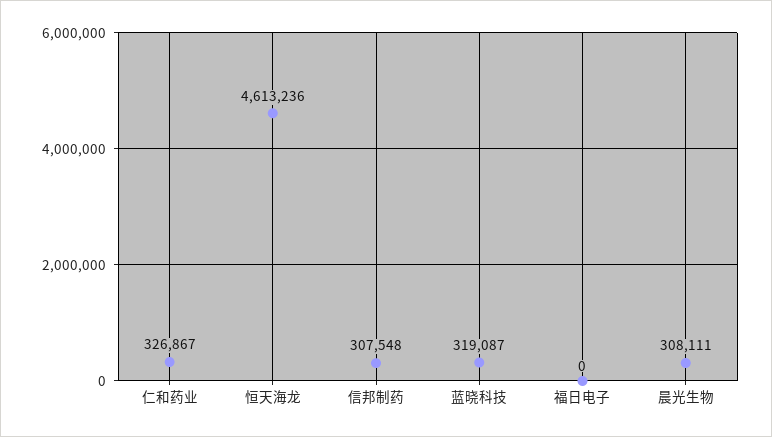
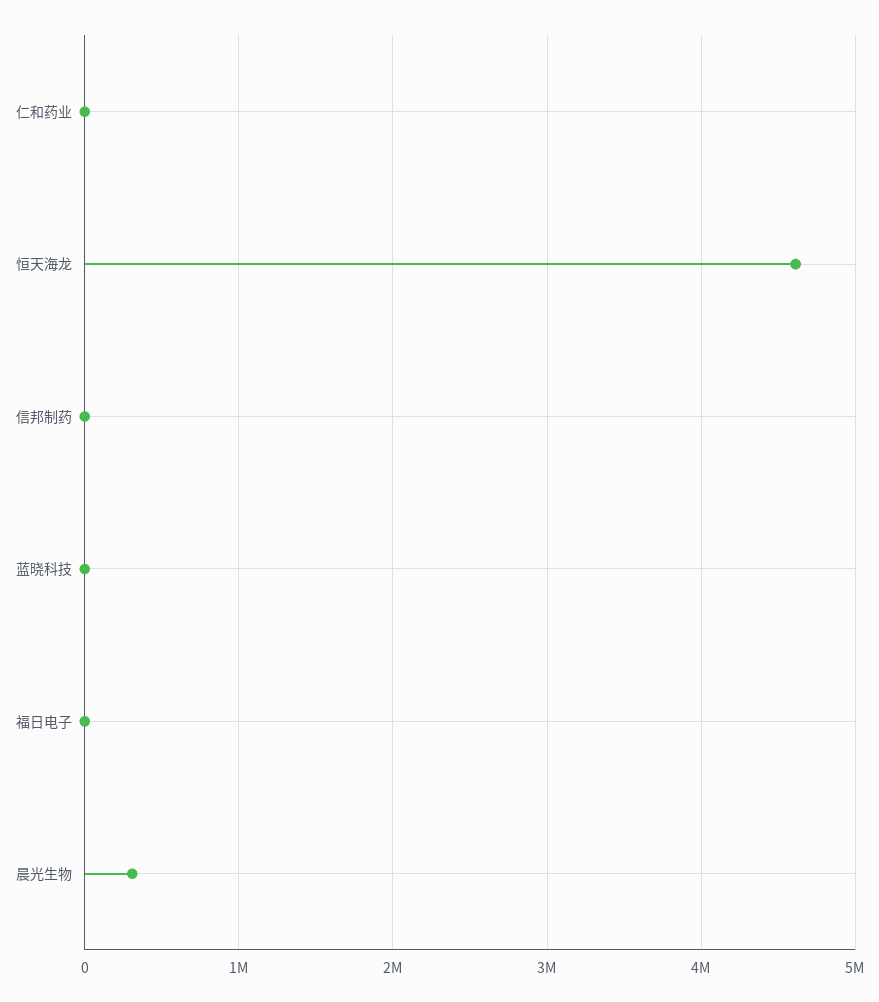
仁和药业: 326867 -> 0
信邦制药: 307548 -> 0
蓝晓科技: 319087 -> 0

